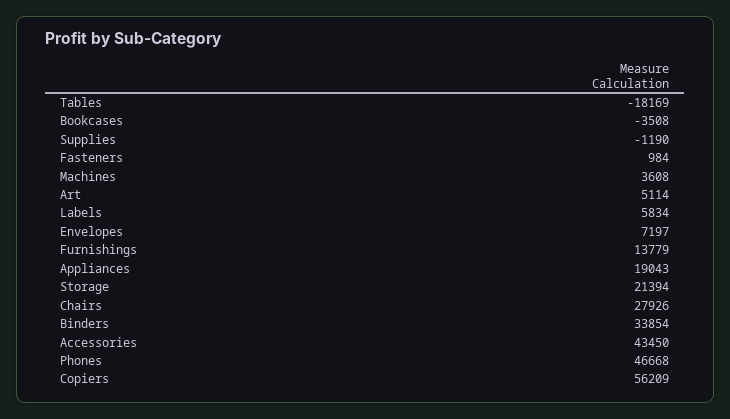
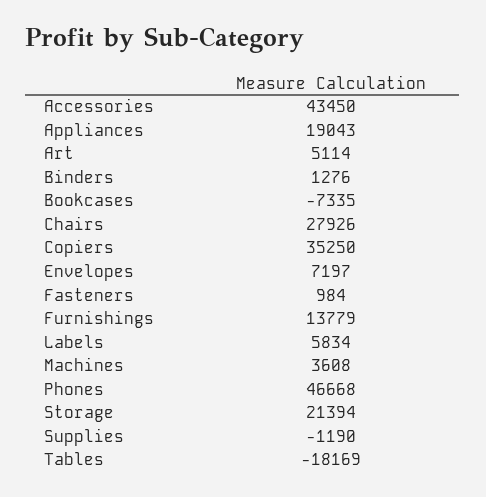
Bookcases: -3508 -> -7335
Binders: 33854 -> 1276
Copiers: 56209 -> 35250

